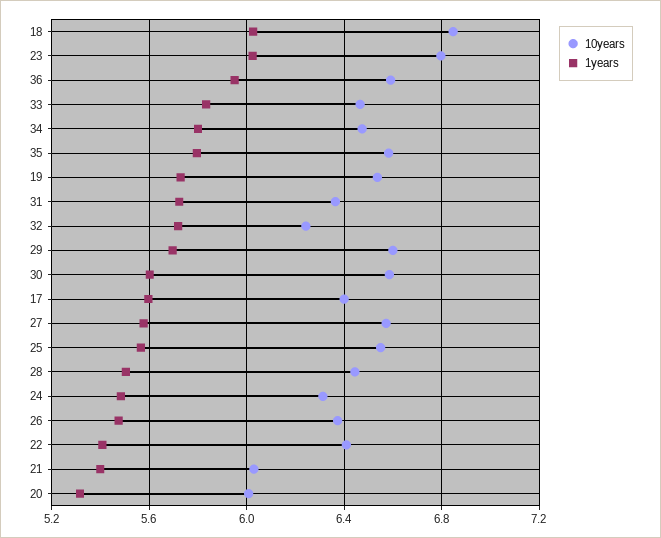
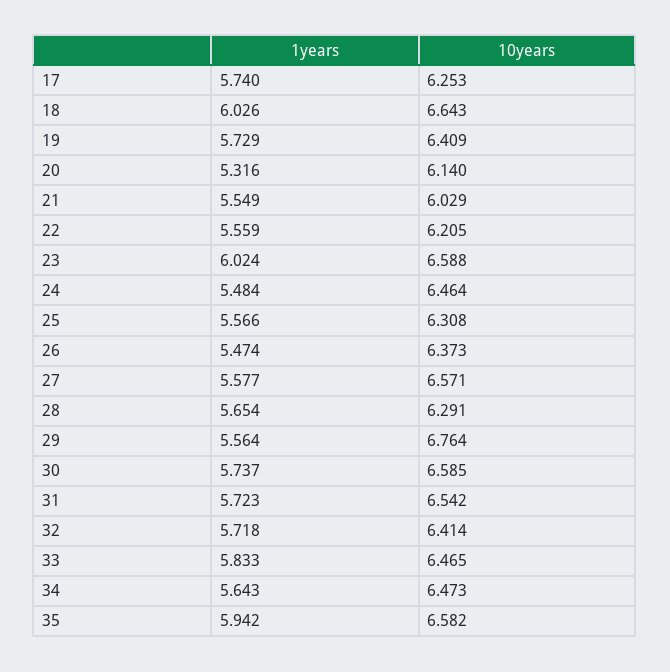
10years, 18: 6.85 -> 6.643
10years, 23: 6.8 -> 6.588
10years, 36: 6.6 -> none
1years, 36: 5.95 -> none
1years, 34: 5.8 -> 5.643
1years, 35: 5.8 -> 5.942
10years, 19: 6.55 -> 6.409
10years, 31: 6.35 -> 6.542
10years, 32: 6.25 -> 6.414
10years, 29: 6.6 -> 6.764
1years, 29: 5.7 -> 5.564
1years, 30: 5.6 -> 5.737
10years, 17: 6.4 -> 6.253
1years, 17: 5.6 -> 5.74
10years, 25: 6.55 -> 6.308
10years, 28: 6.45 -> 6.291
1years, 28: 5.5 -> 5.654
10years, 24: 6.3 -> 6.464
10years, 22: 6.4 -> 6.205
1years, 22: 5.4 -> 5.559
1years, 21: 5.4 -> 5.549
10years, 20: 6 -> 6.14

